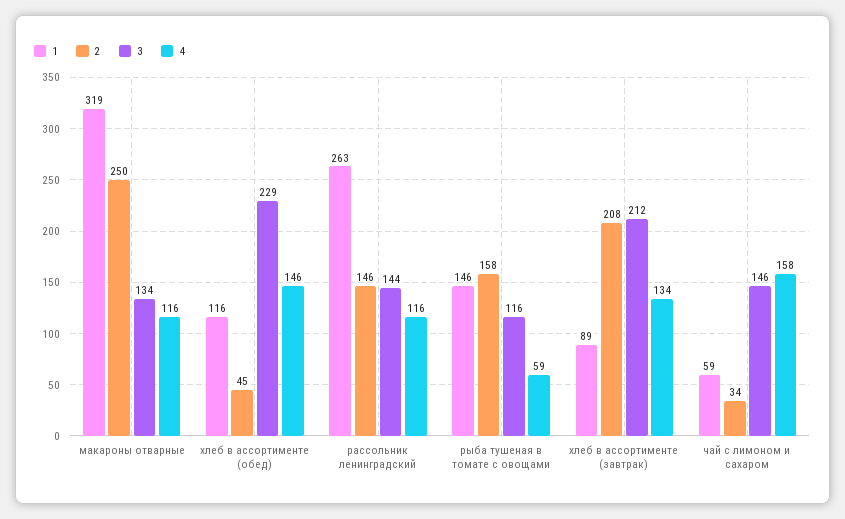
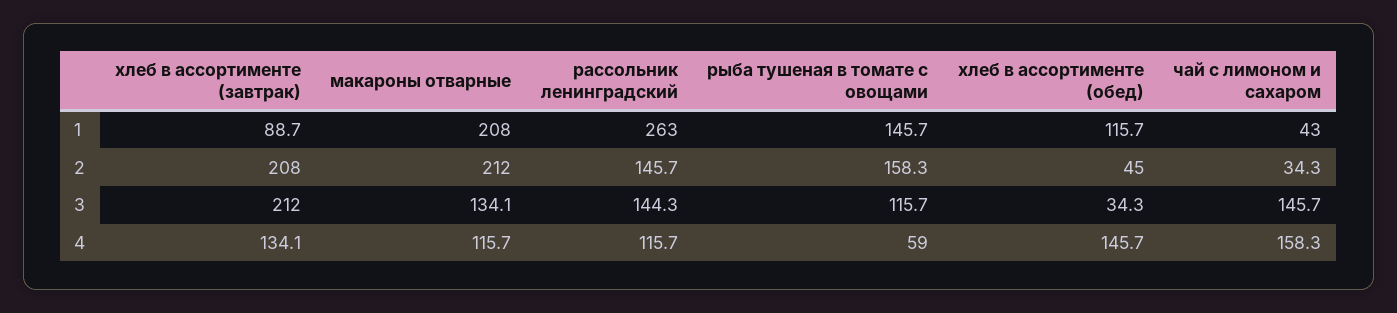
1, макароны отварные: 319 -> 208
2, макароны отварные: 250 -> 212
3, хлеб в ассортименте (обед): 229 -> 34.3
1, чай с лимоном и сахаром: 59 -> 43

